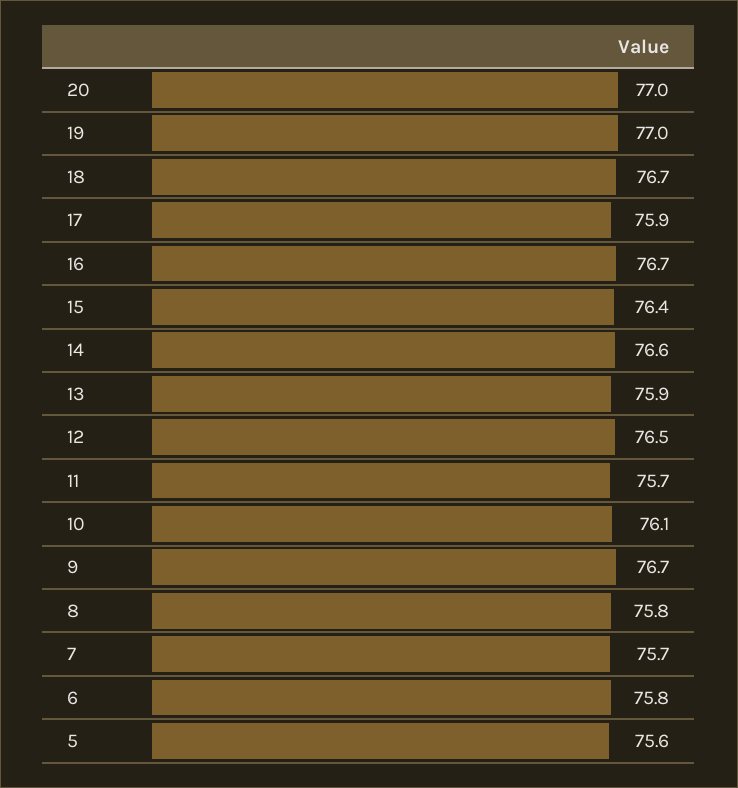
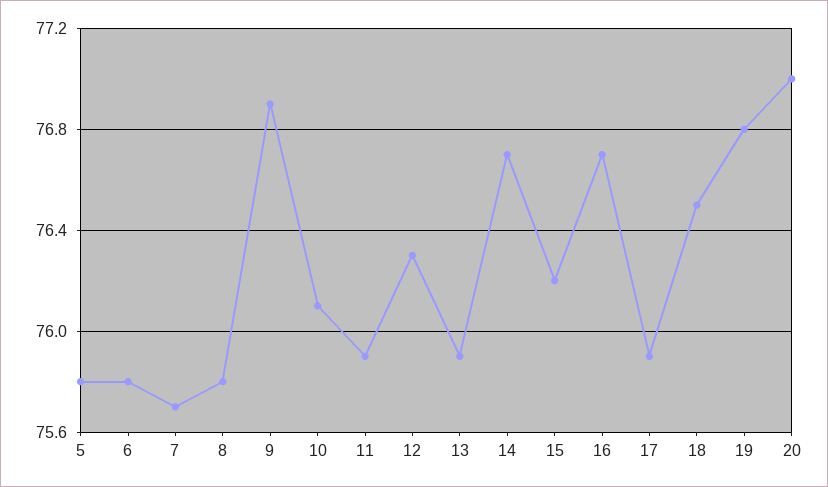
19: 77 -> 76.8
18: 76.7 -> 76.5
15: 76.4 -> 76.2
14: 76.6 -> 76.7
12: 76.5 -> 76.3
11: 75.7 -> 75.9
9: 76.7 -> 76.9
5: 75.6 -> 75.8

